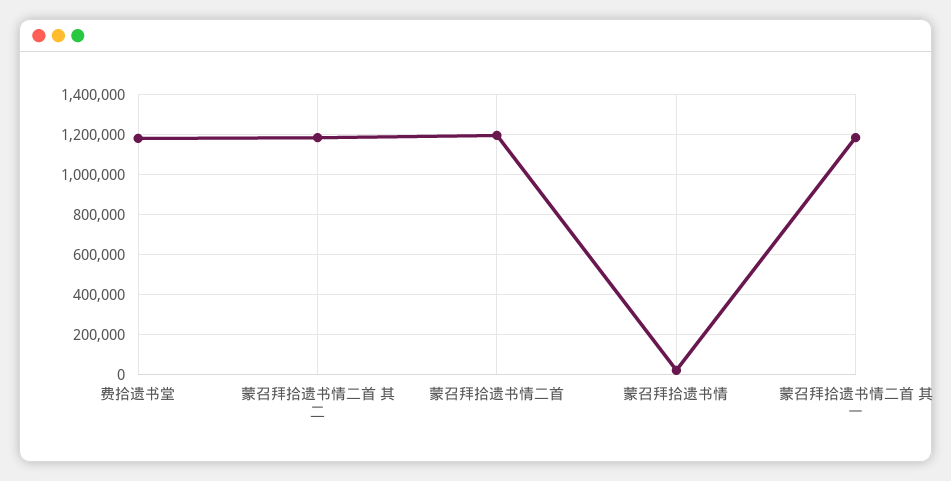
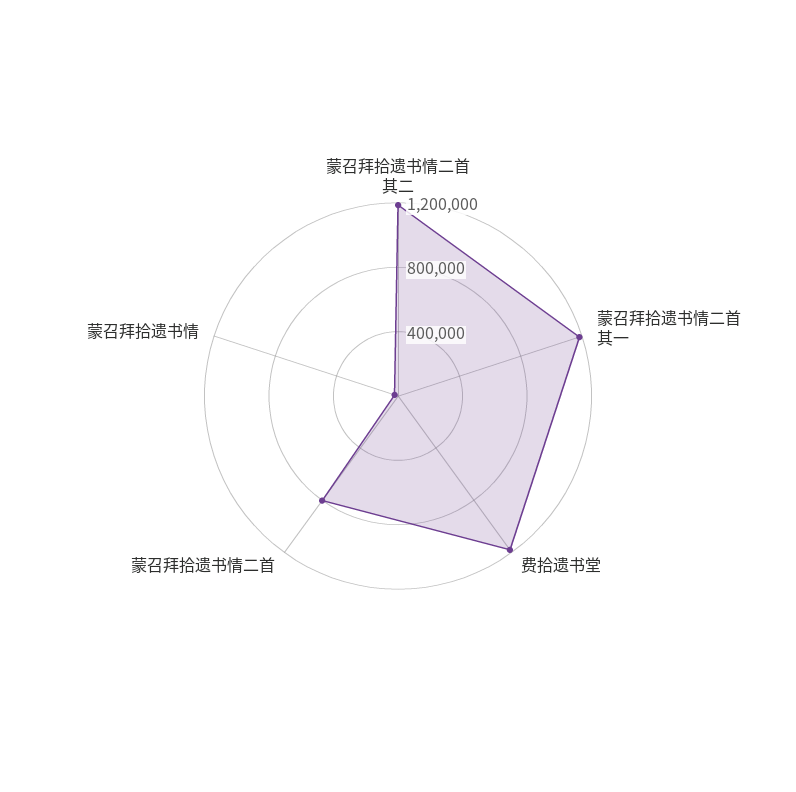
蒙召拜拾遗书情二首: 1200000 -> 800000

